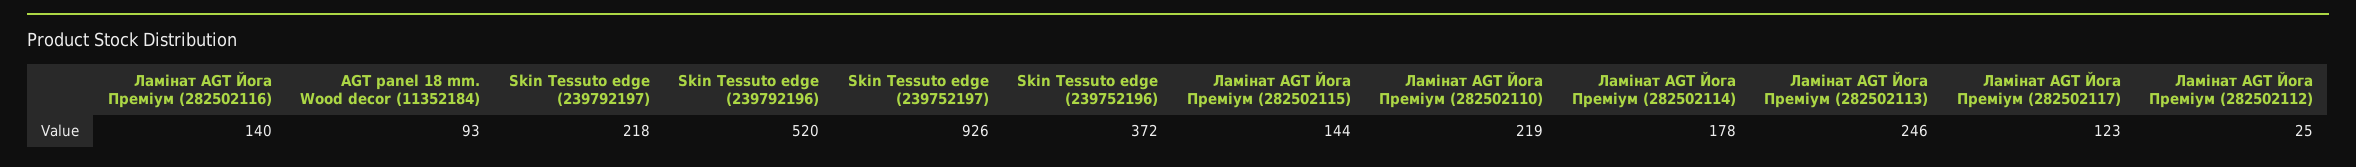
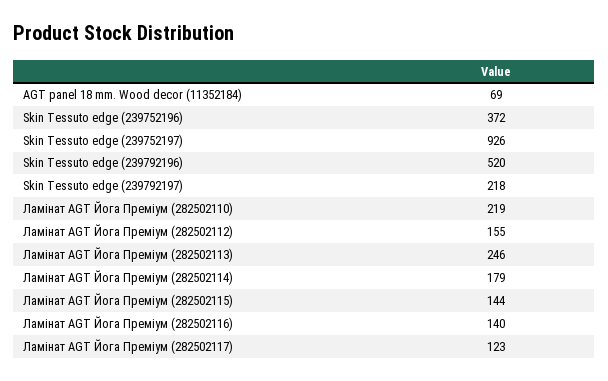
AGT panel 18 mm. Wood decor (11352184): 93 -> 69
Ламінат AGT Йога Преміум (282502114): 178 -> 179
Ламінат AGT Йога Преміум (282502112): 25 -> 155

